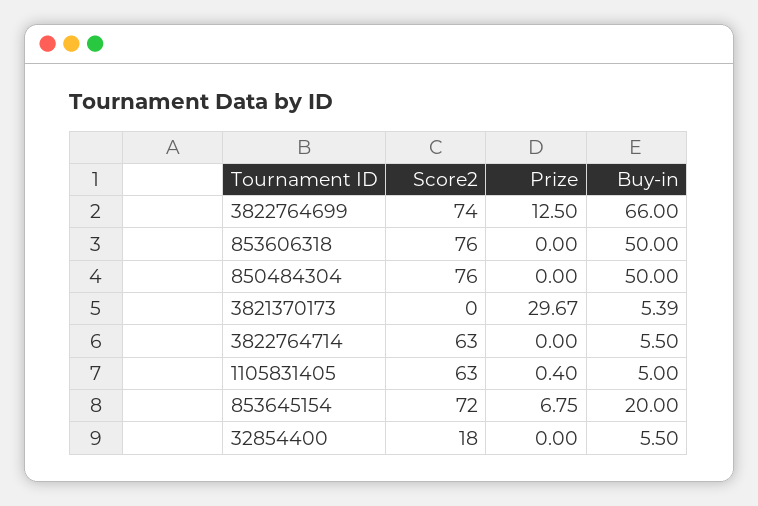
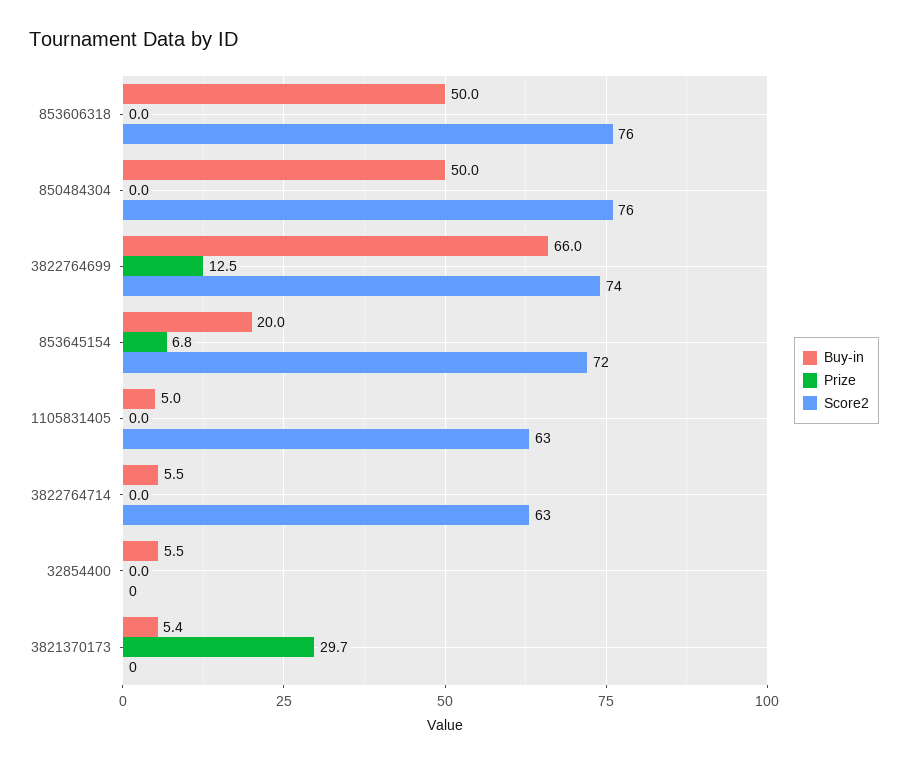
Prize, 1105831405: 0.4 -> 0
Score2, 32854400: 18 -> 0

